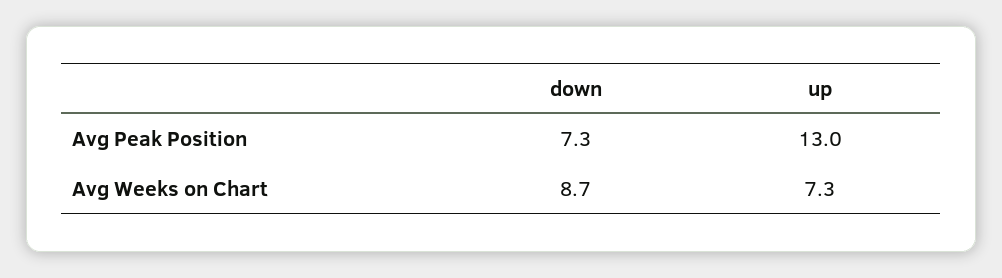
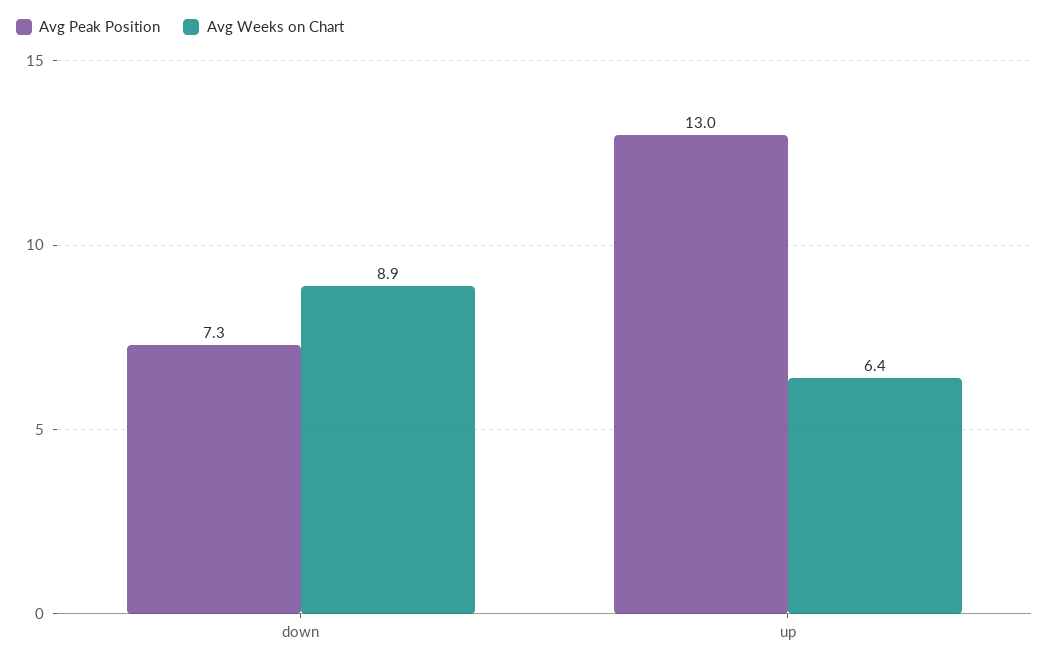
Avg Weeks on Chart, down: 8.7 -> 8.9
Avg Weeks on Chart, up: 7.3 -> 6.4

